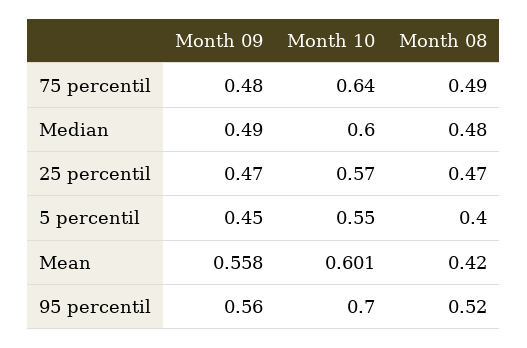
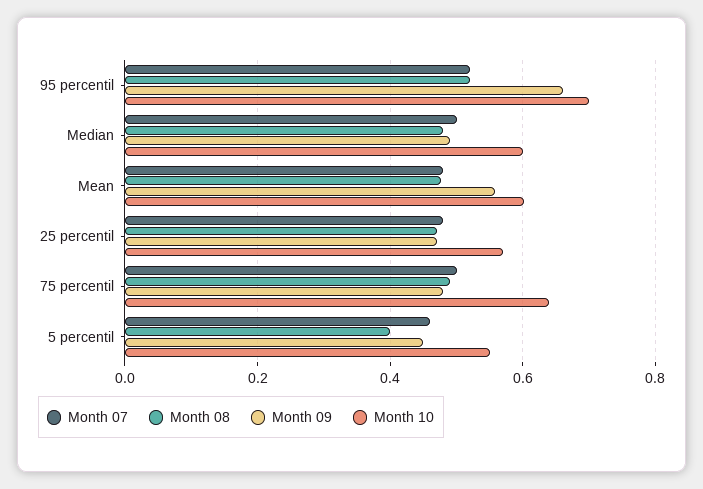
Month 08, Mean: 0.42 -> 0.48
Month 09, 95 percentil: 0.56 -> 0.66
Month 07, 95 percentil: none -> 0.52
Month 07, Median: none -> 0.5
Month 07, Mean: none -> 0.48
Month 07, 25 percentil: none -> 0.48
Month 07, 75 percentil: none -> 0.5
Month 07, 5 percentil: none -> 0.46

